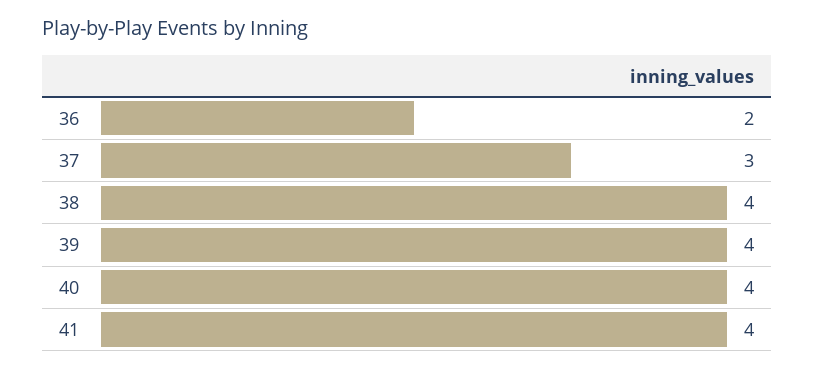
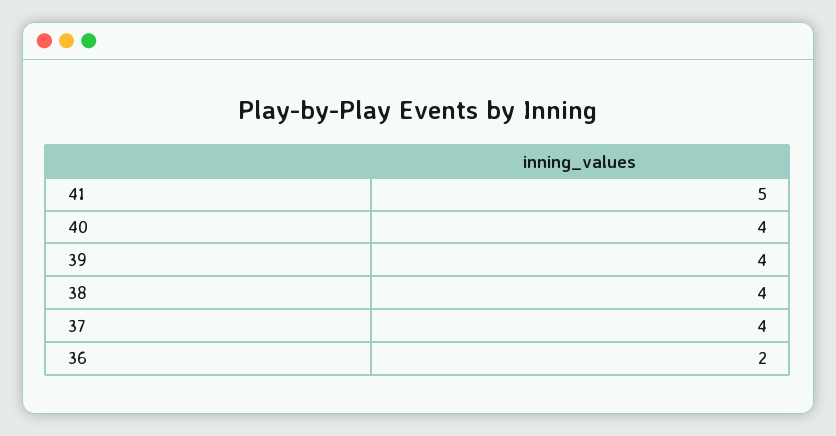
37: 3 -> 4
41: 4 -> 5

